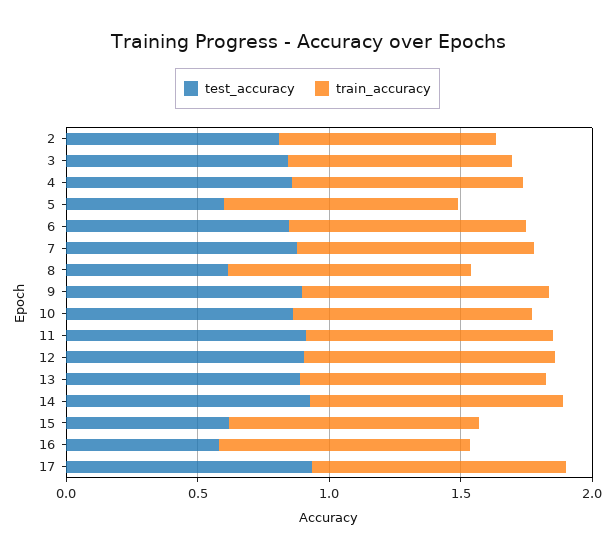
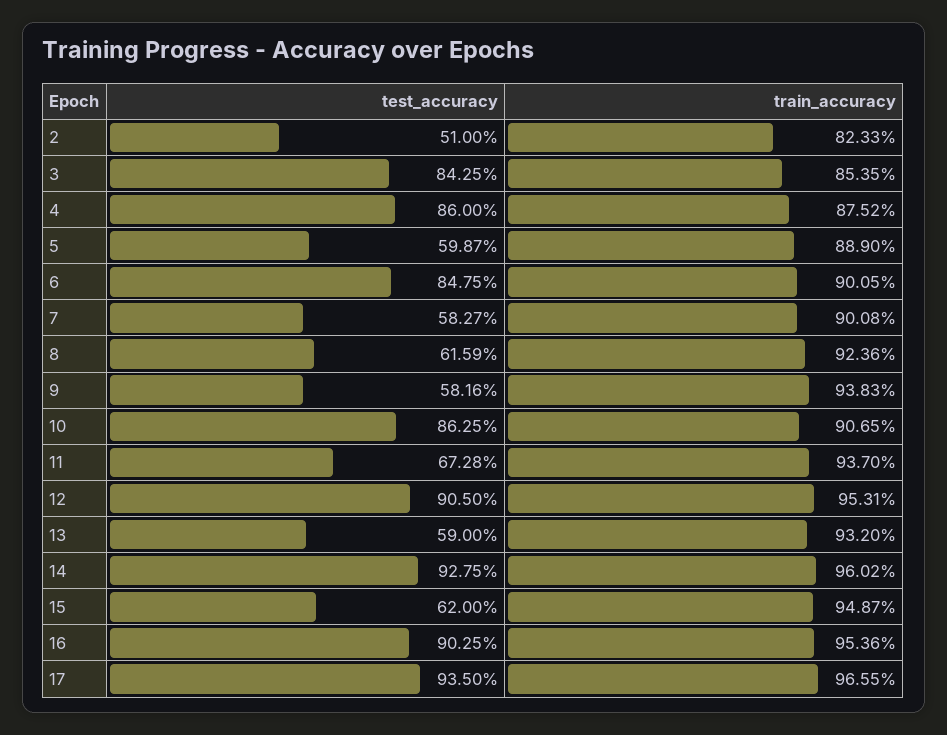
test_accuracy, 2: 0.8 -> 0.51
test_accuracy, 7: 0.9 -> 0.5827
test_accuracy, 9: 0.9 -> 0.5816
test_accuracy, 11: 0.9 -> 0.6728
test_accuracy, 13: 0.9 -> 0.59
test_accuracy, 16: 0.6 -> 0.9025

